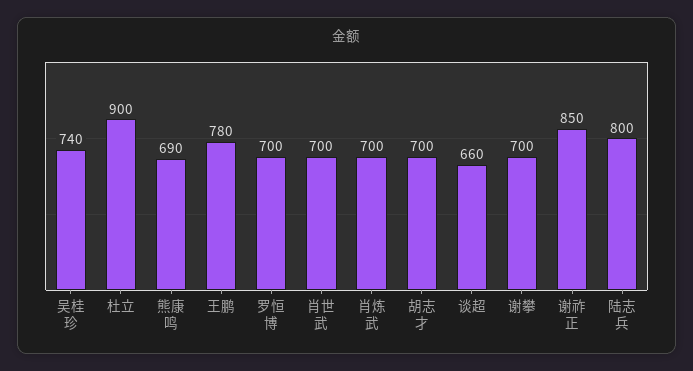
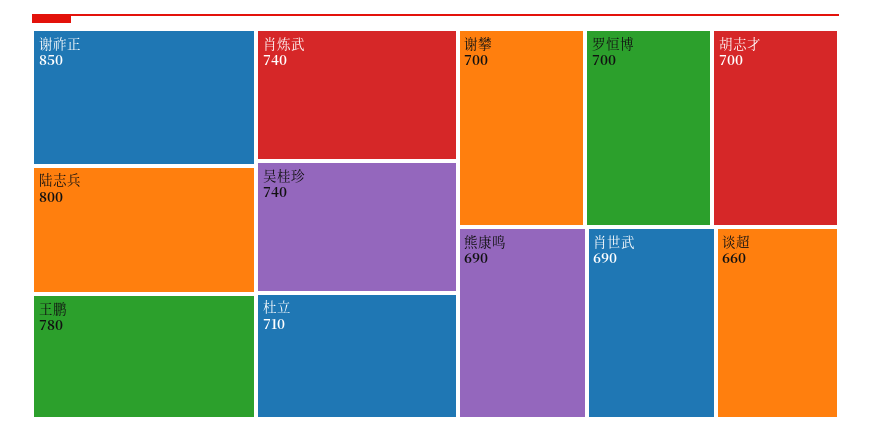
杜立: 900 -> 710
肖世武: 700 -> 690
肖炼武: 700 -> 740

